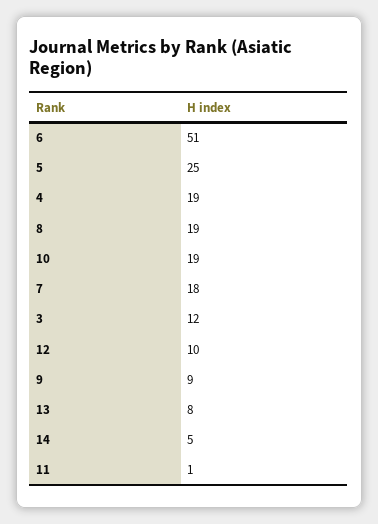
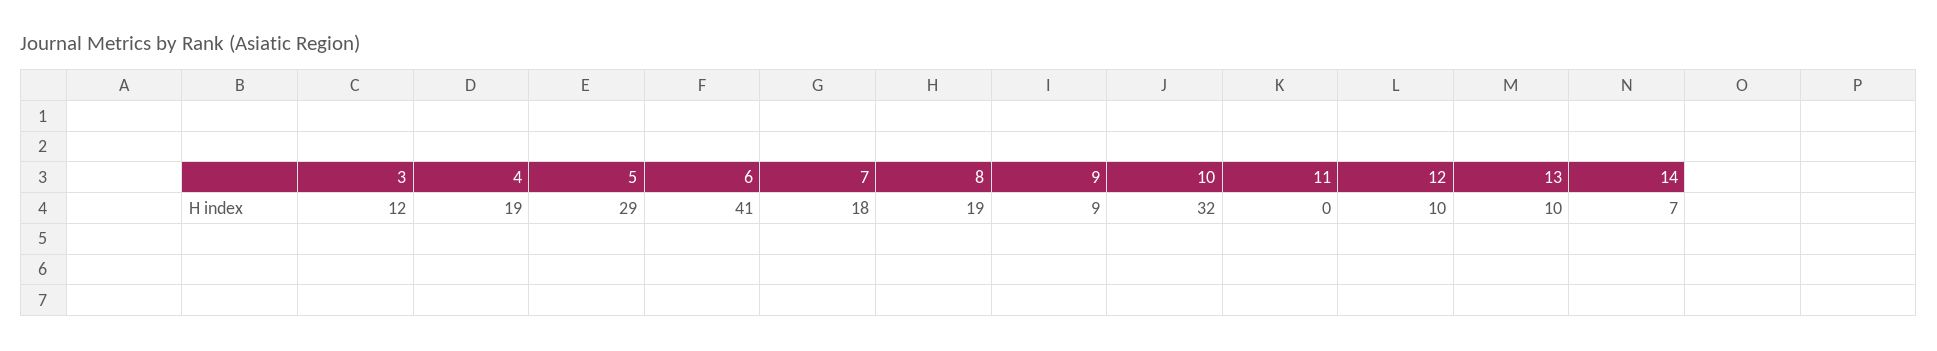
6: 51 -> 41
5: 25 -> 29
10: 19 -> 32
13: 8 -> 10
14: 5 -> 7
11: 1 -> 0

